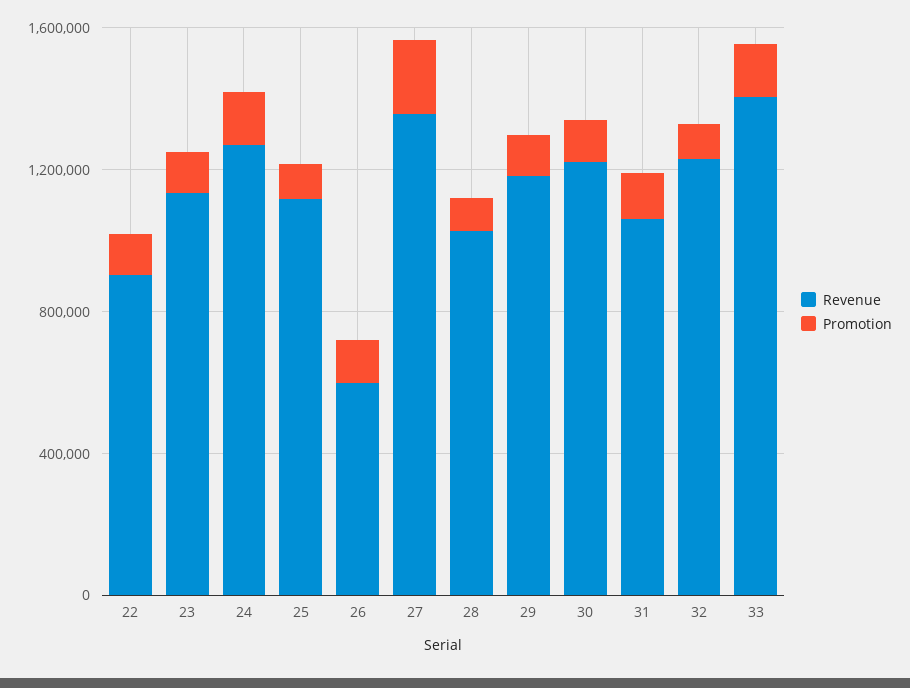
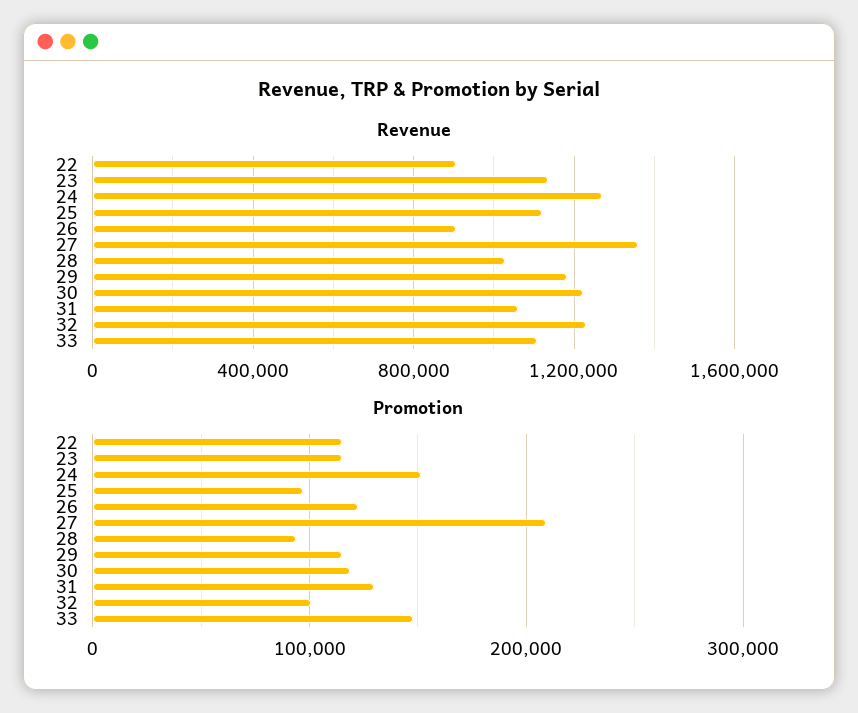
Revenue, 26: 600000 -> 900000
Revenue, 33: 1400000 -> 1100000

